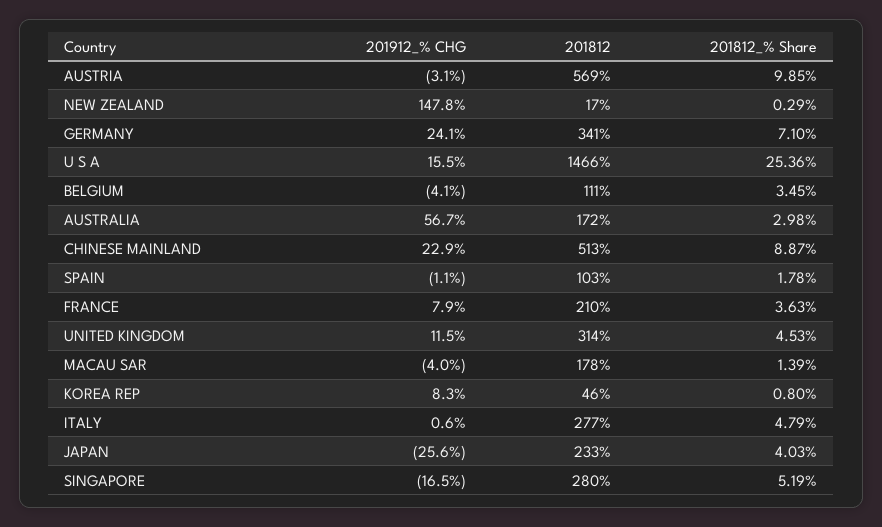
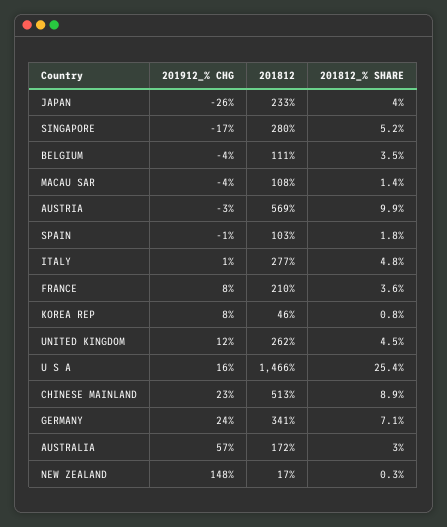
201812, UNITED KINGDOM: 314 -> 262
201812, MACAU SAR: 178 -> 108

